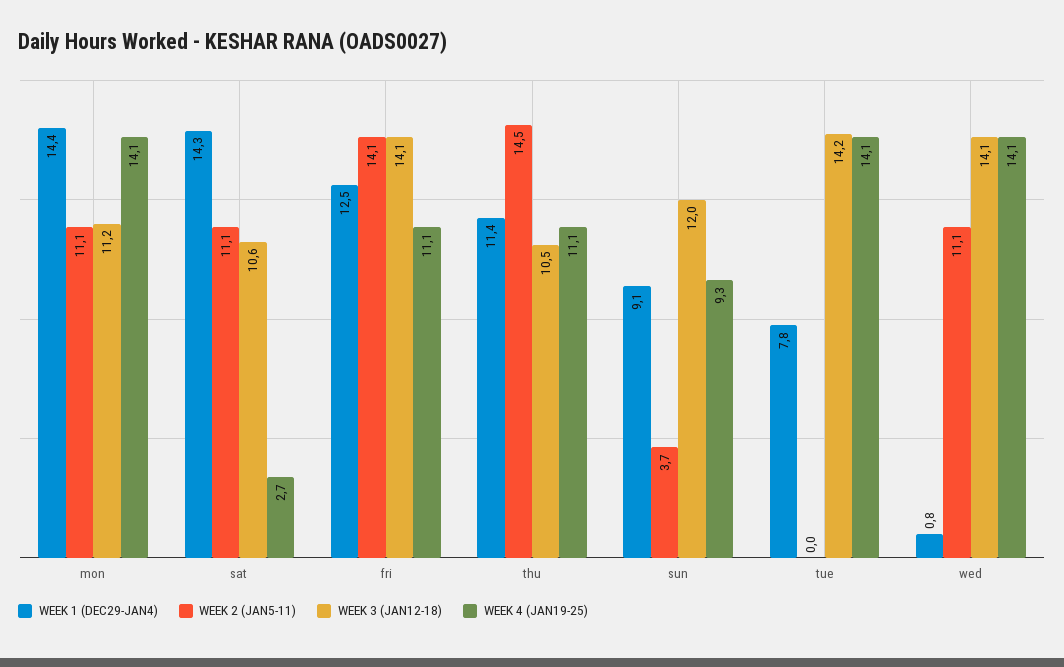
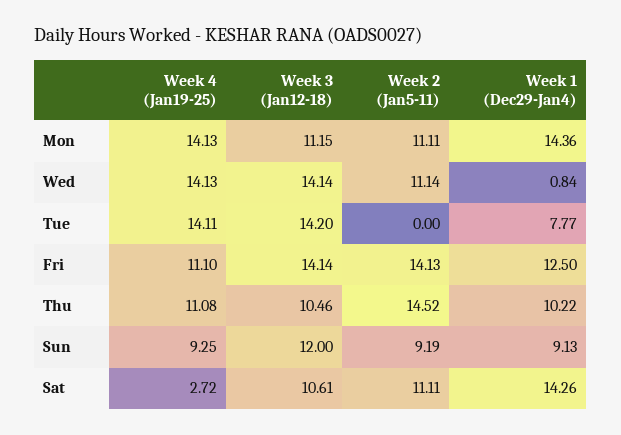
WEEK 1 (DEC29-JAN4), thu: 11.4 -> 10.22
WEEK 2 (JAN5-11), sun: 3.7 -> 9.19

